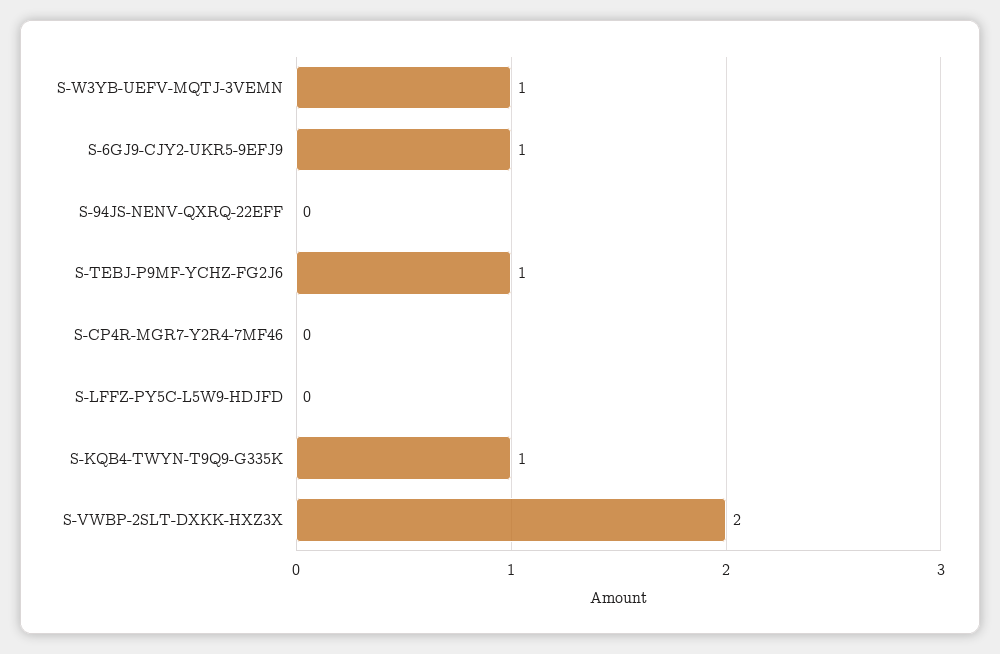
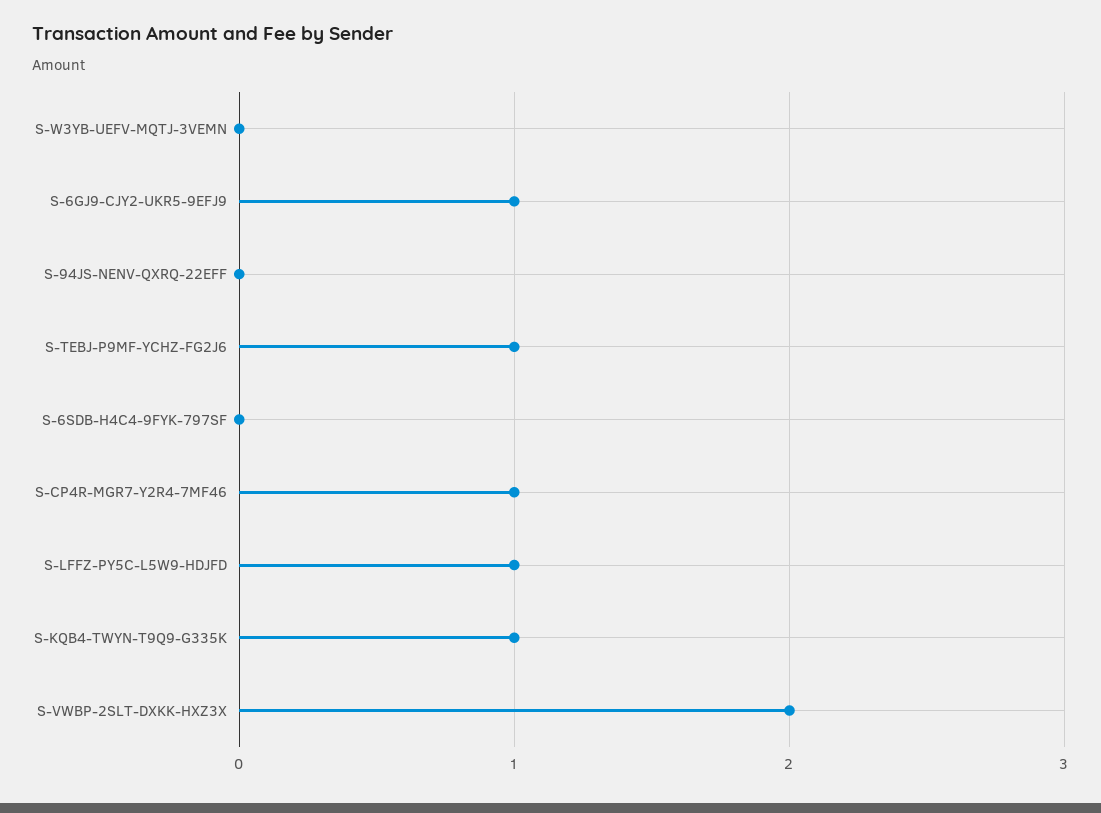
S-W3YB-UEFV-MQTJ-3VEMN: 1 -> 0
S-CP4R-MGR7-Y2R4-7MF46: 0 -> 1
S-LFFZ-PY5C-L5W9-HDJFD: 0 -> 1
S-6SDB-H4C4-9FYK-797SF: none -> 0

